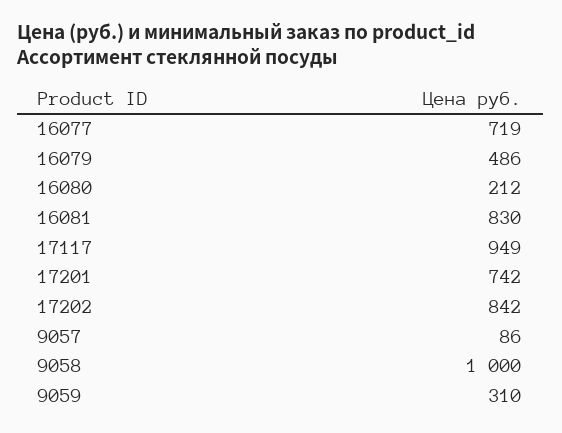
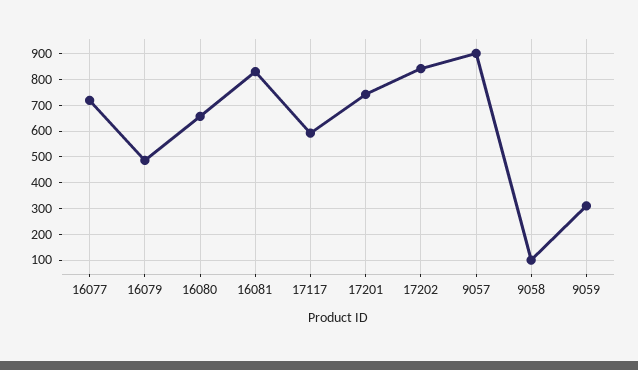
16080: 212 -> 650
17117: 949 -> 600
9057: 86 -> 900
9058: 1000 -> 100

